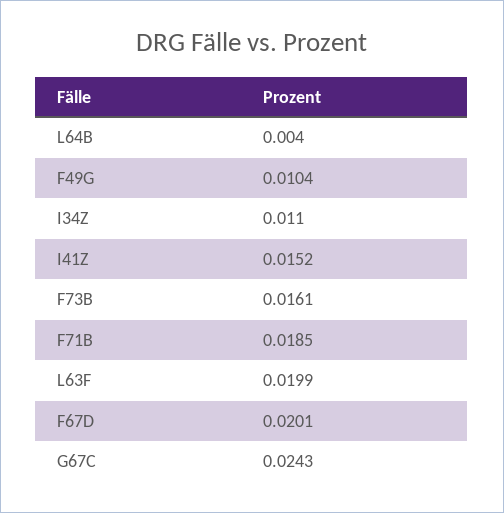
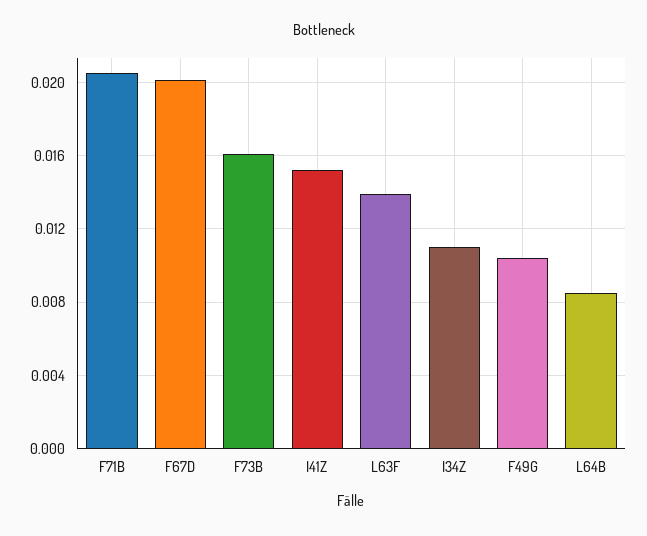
L64B: 0.004 -> 0.0085
F71B: 0.0185 -> 0.0205
L63F: 0.0199 -> 0.014
G67C: 0.0243 -> none

